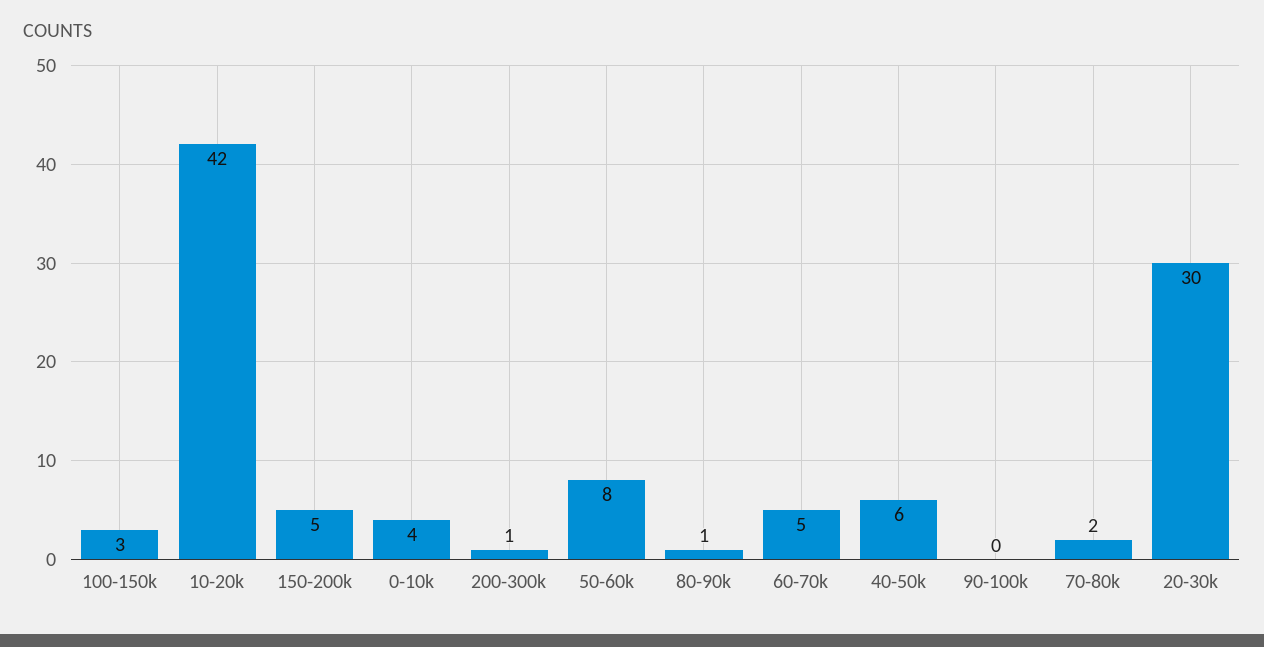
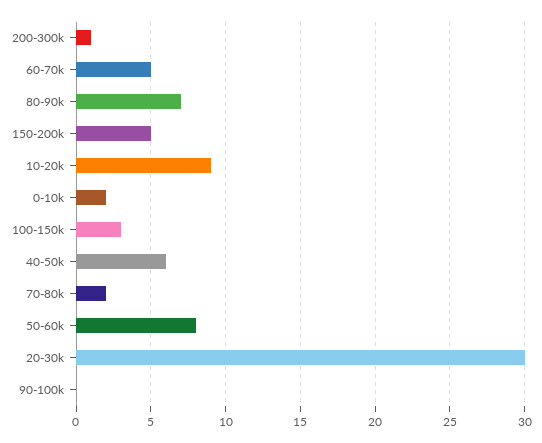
10-20k: 42 -> 9
0-10k: 4 -> 2
80-90k: 1 -> 7

